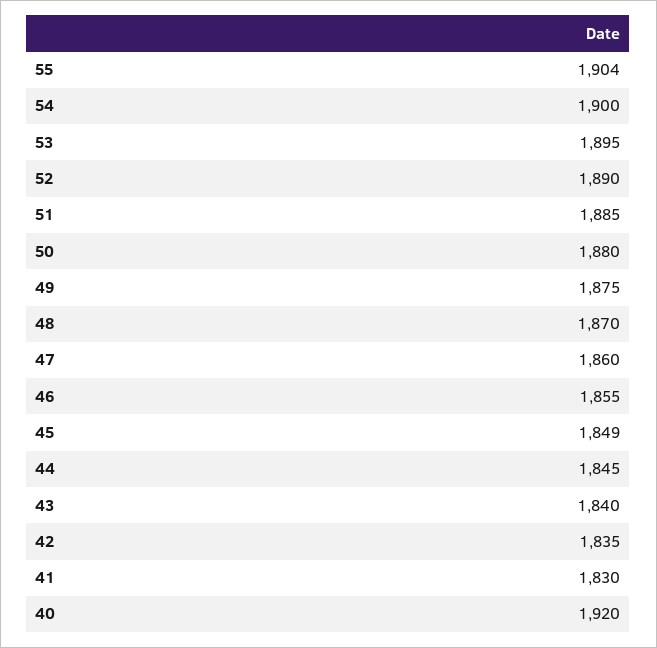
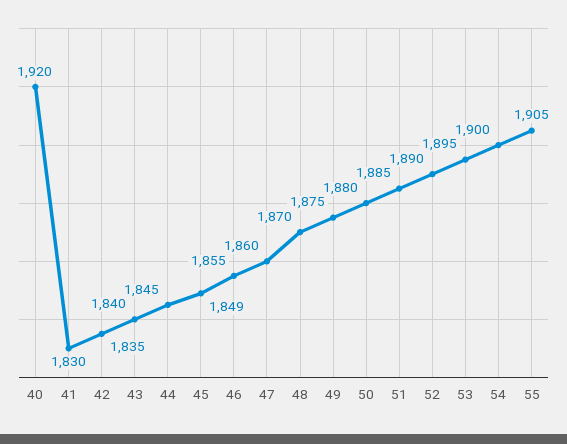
55: 1904 -> 1905

